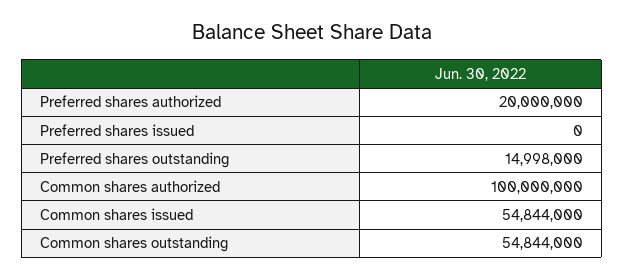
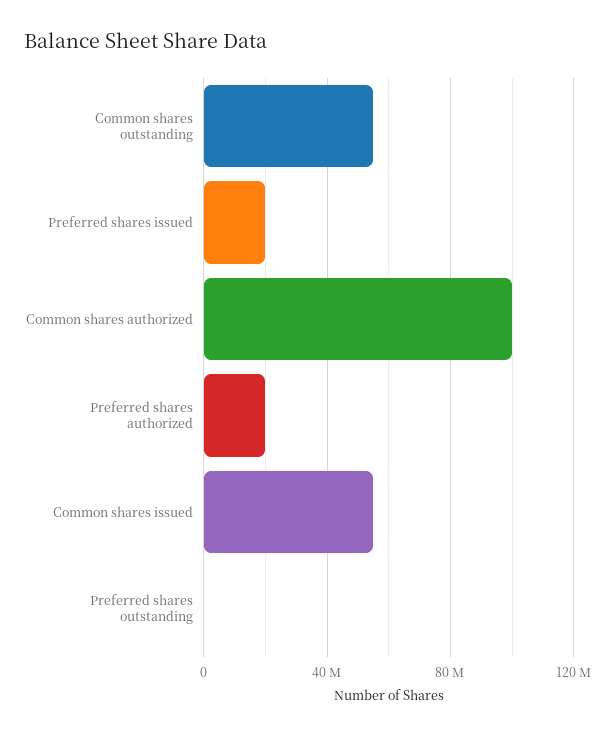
Preferred shares issued: 0 -> 20000000
Preferred shares outstanding: 14998000 -> 0

